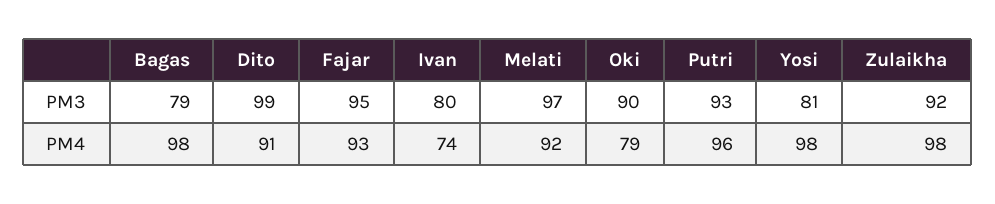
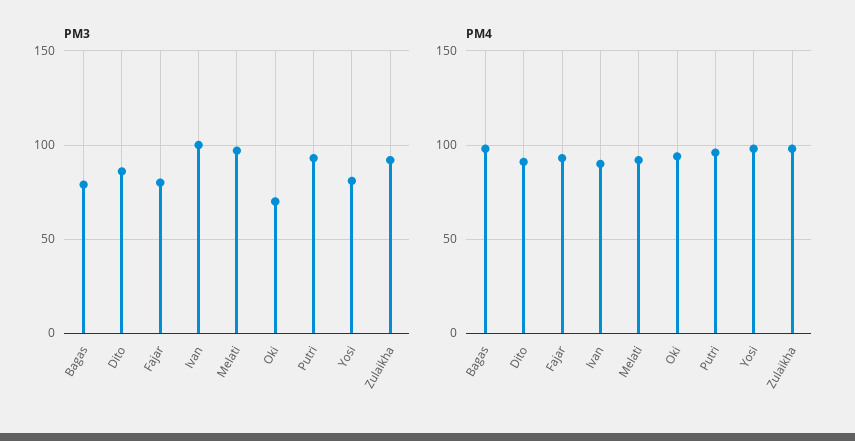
PM3, Dito: 99 -> 85
PM3, Fajar: 95 -> 80
PM3, Ivan: 80 -> 100
PM3, Oki: 90 -> 70
PM4, Ivan: 74 -> 90
PM4, Oki: 79 -> 95

